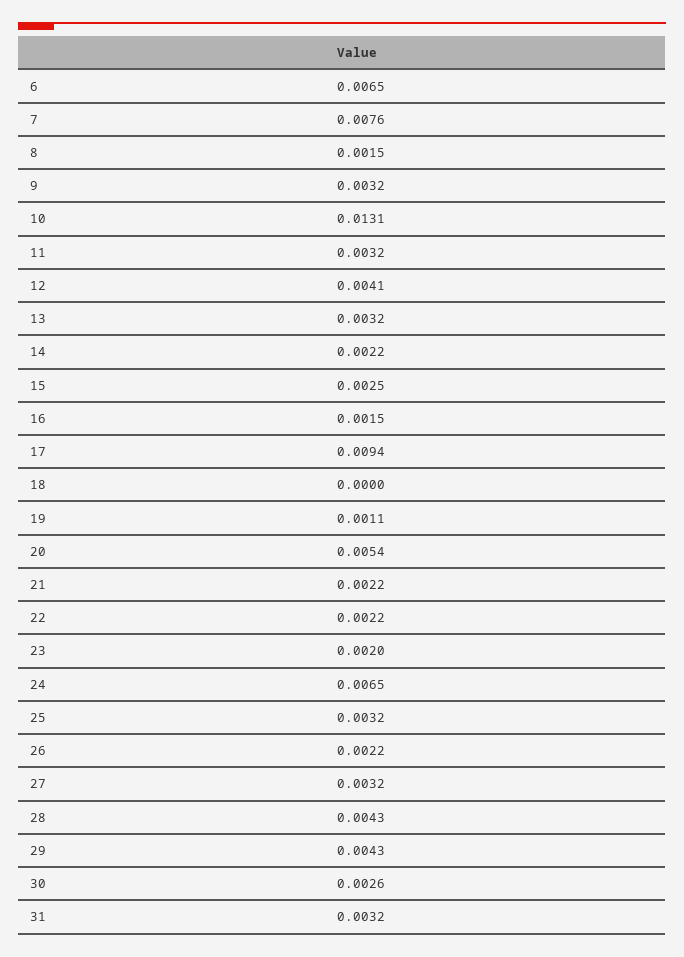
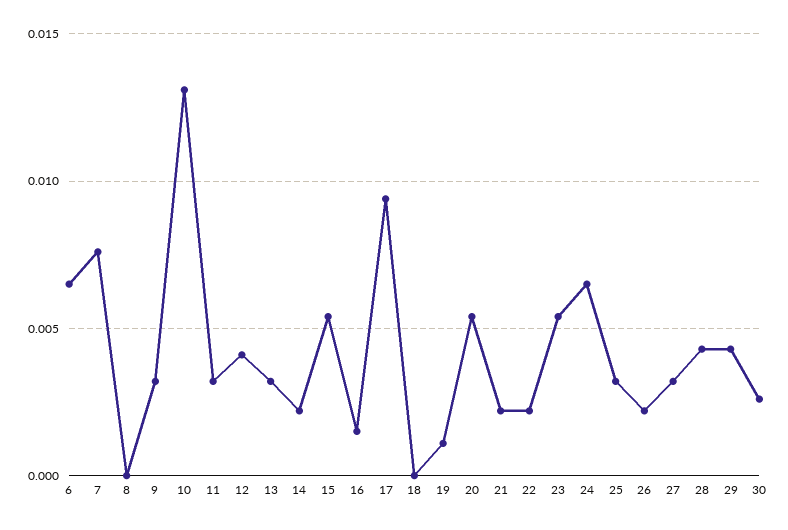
8: 0.0015 -> 0
15: 0.0025 -> 0.0055
23: 0.002 -> 0.0055
31: 0.0032 -> none

